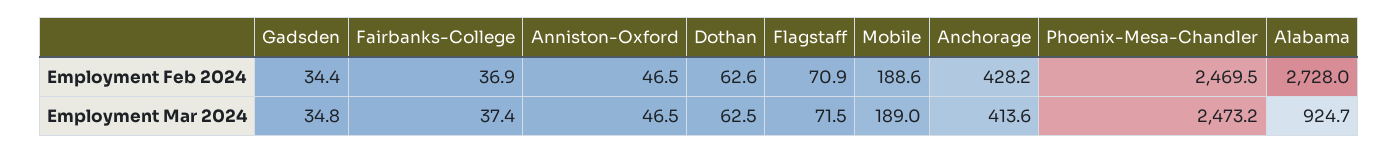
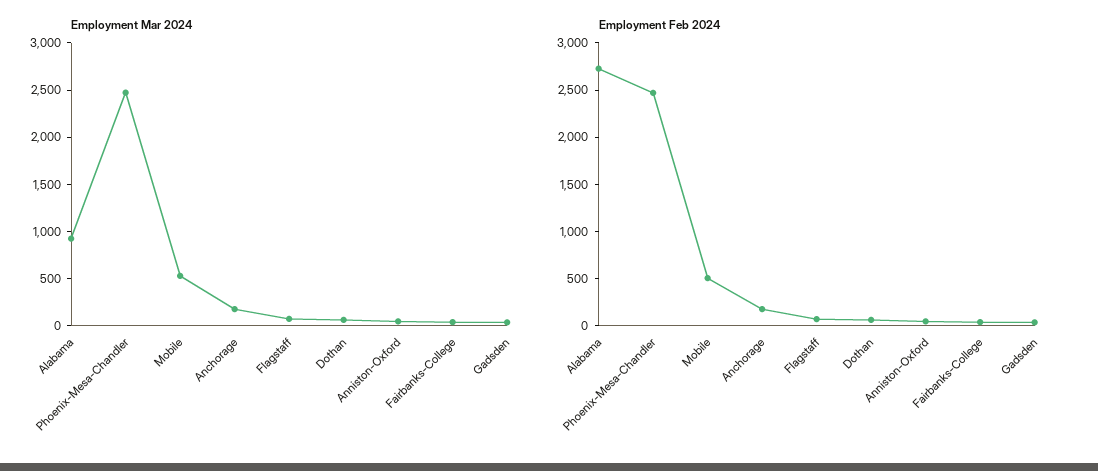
Employment Feb 2024, Mobile: 188.6 -> 500
Employment Feb 2024, Anchorage: 428.2 -> 200
Employment Mar 2024, Mobile: 189 -> 500
Employment Mar 2024, Anchorage: 413.6 -> 200

